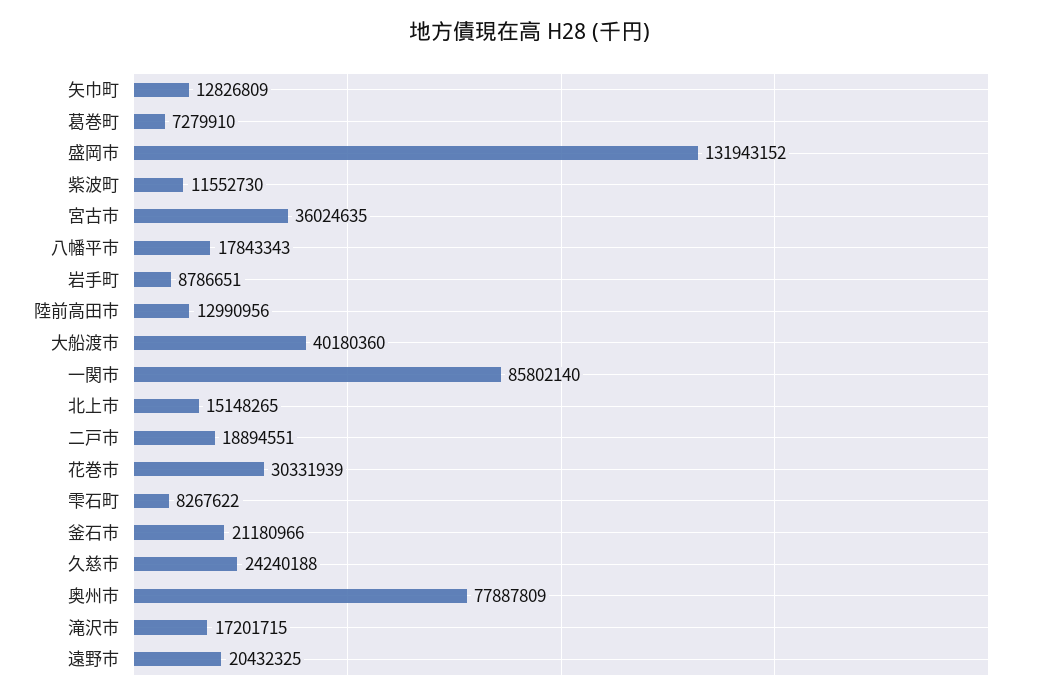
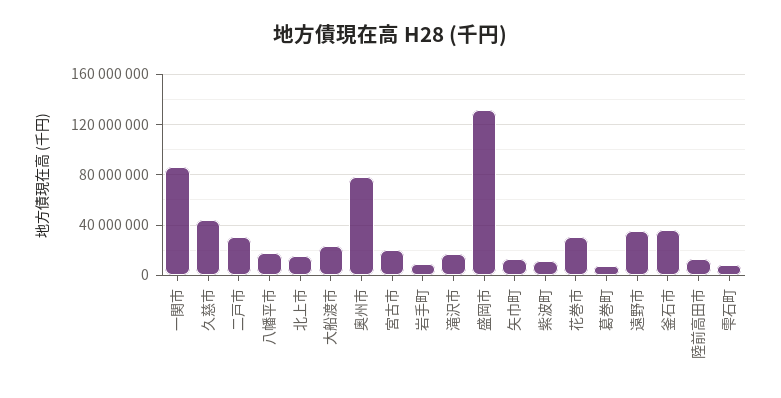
宮古市: 36024635 -> 20000000
大船渡市: 40180360 -> 25000000
二戸市: 18894551 -> 30000000
釜石市: 21180966 -> 35000000
久慈市: 24240188 -> 45000000
遠野市: 20432325 -> 35000000

